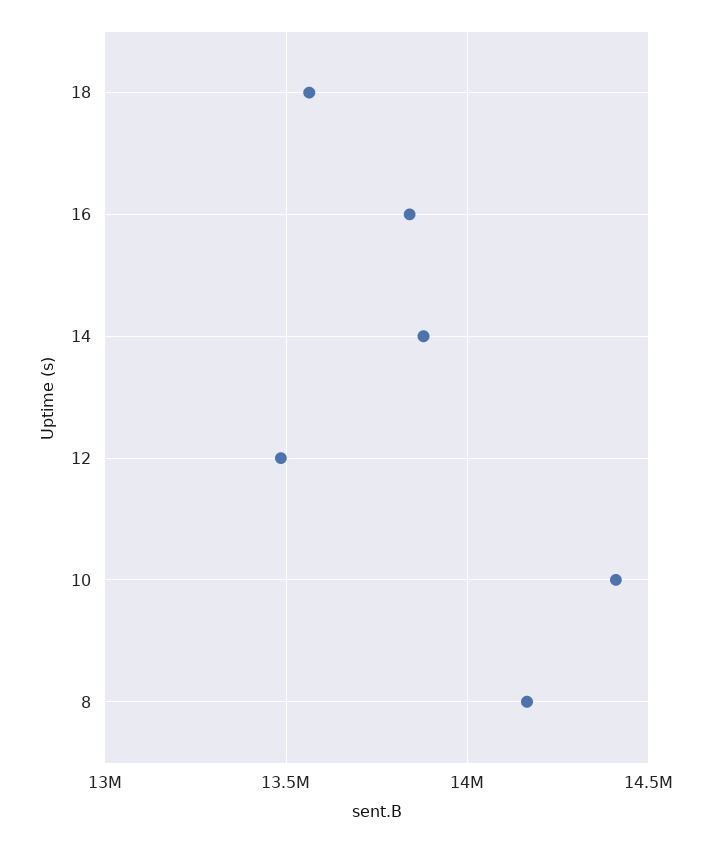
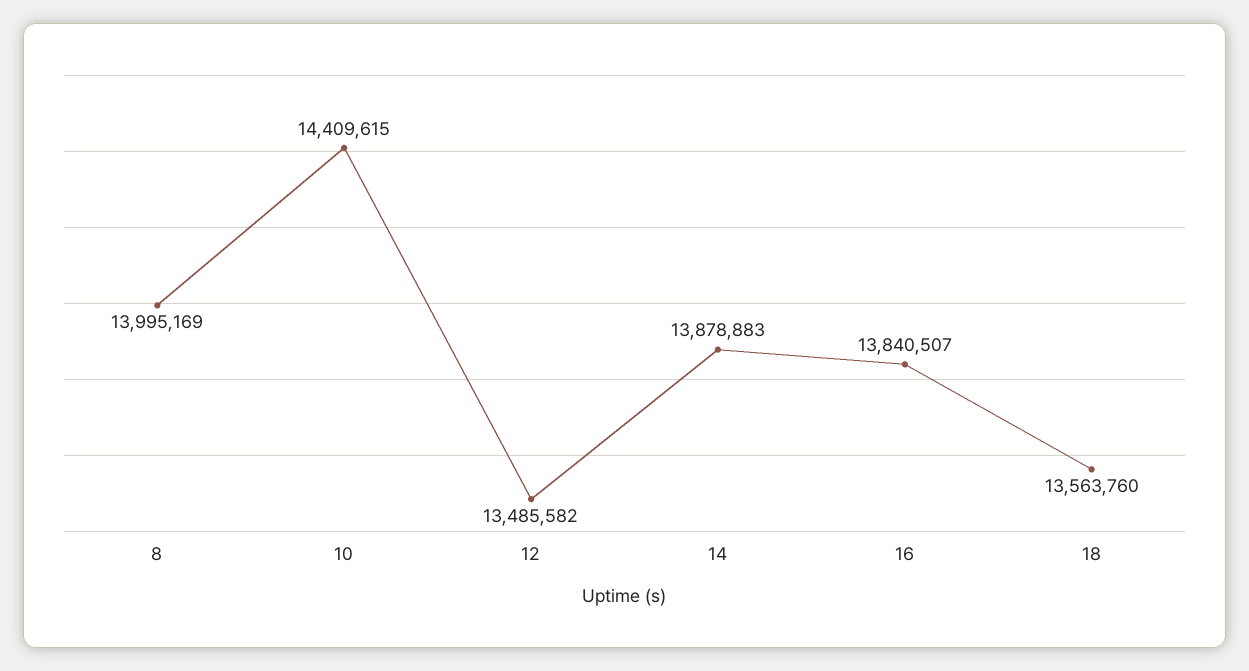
8: 14150000 -> 13995169

